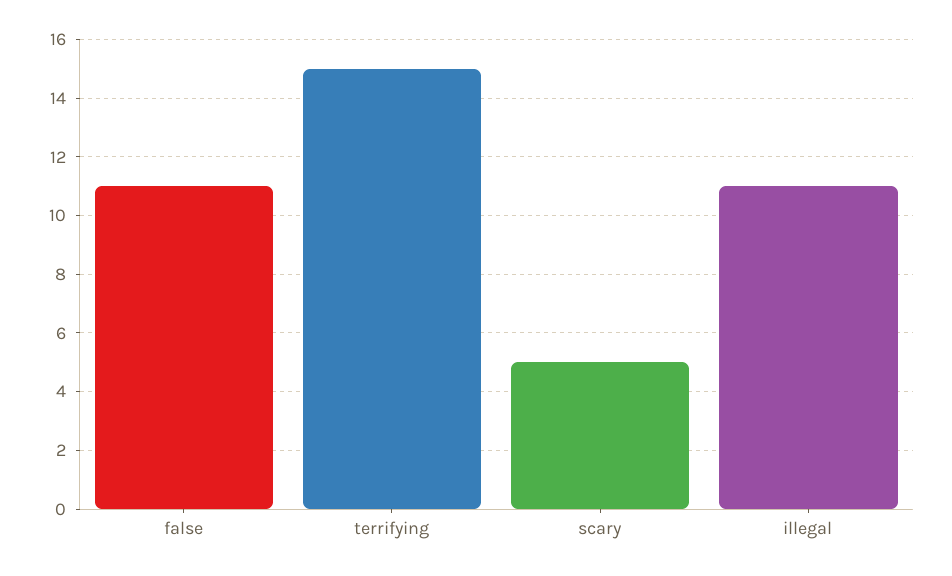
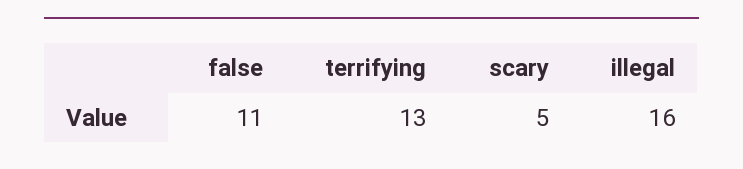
terrifying: 15 -> 13
illegal: 11 -> 16

